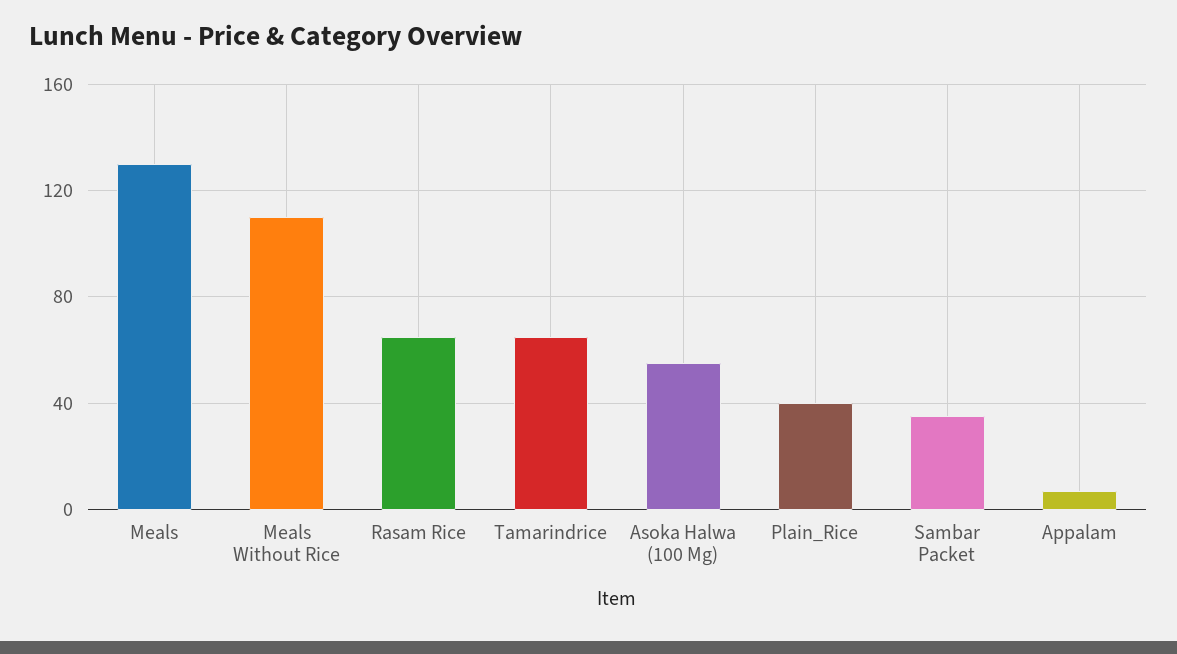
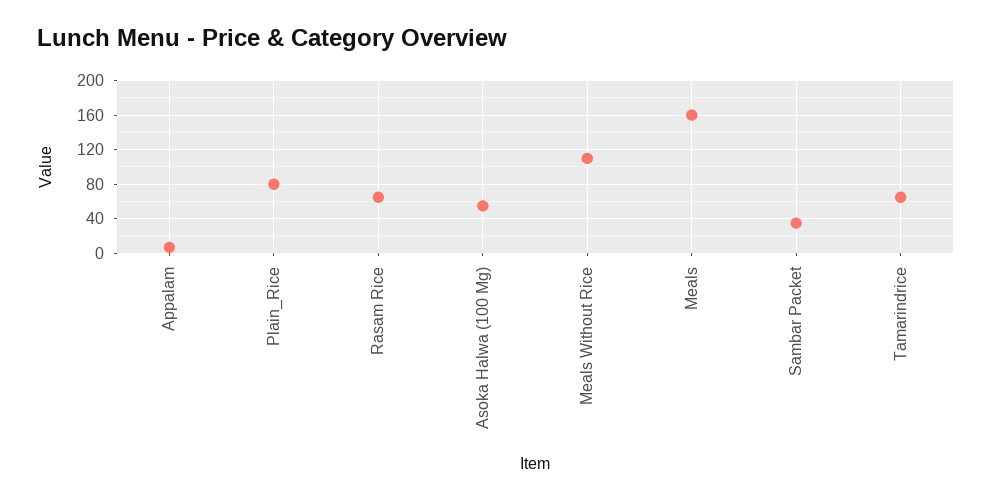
Meals: 130 -> 160
Plain_Rice: 40 -> 80

